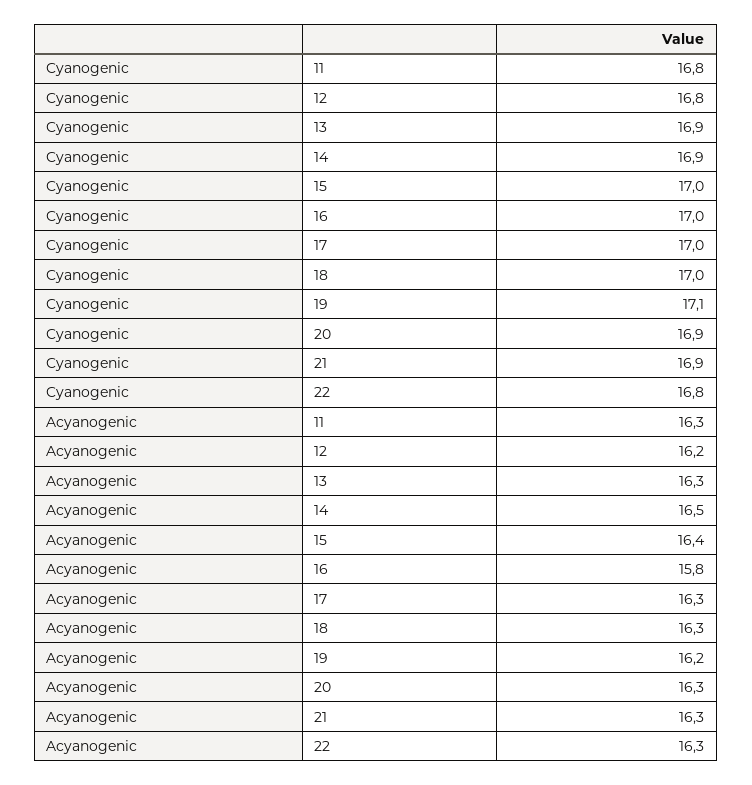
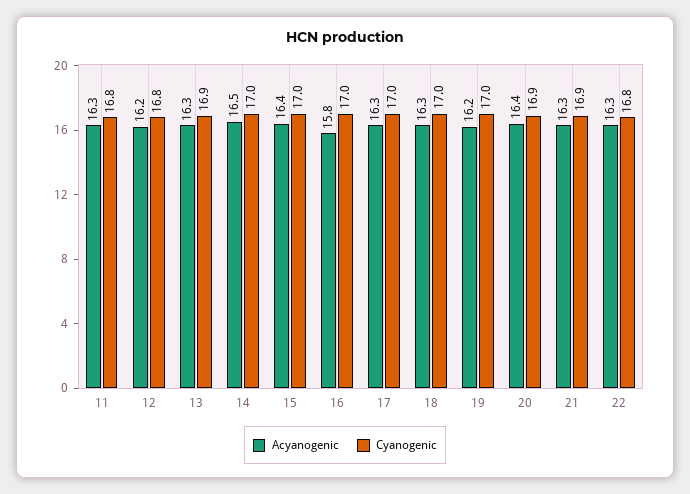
Cyanogenic, 14: 16.9 -> 17
Cyanogenic, 19: 17.1 -> 17
Acyanogenic, 20: 16.3 -> 16.4

